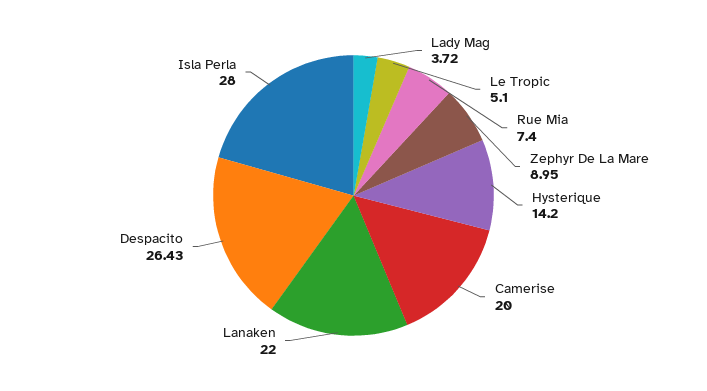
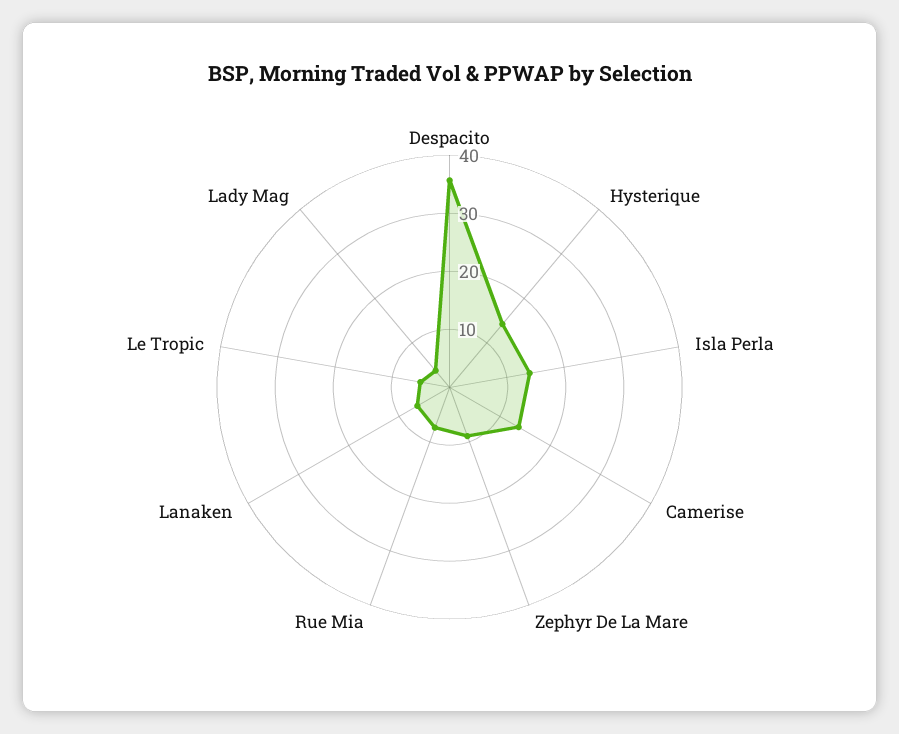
Camerise: 20 -> 14
Lanaken: 22 -> 6
Despacito: 26.43 -> 36
Isla Perla: 28 -> 14

